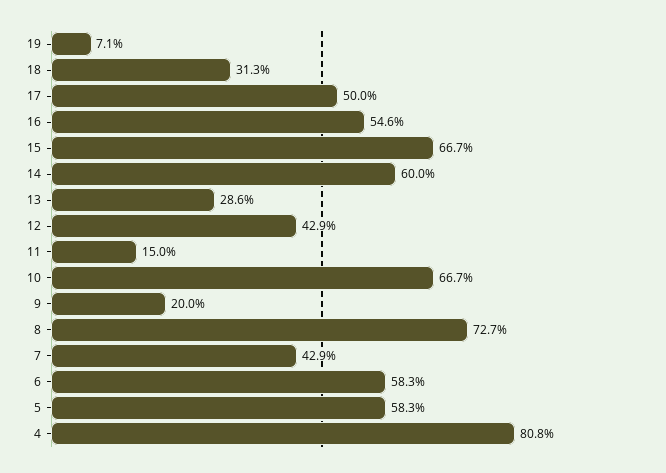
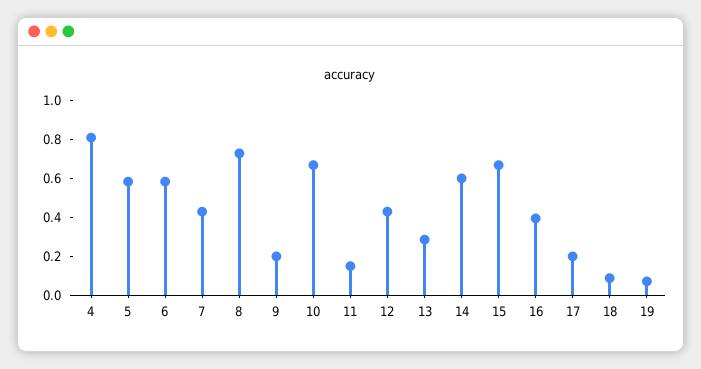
18: 0.313 -> 0.1
17: 0.5 -> 0.2
16: 0.546 -> 0.4

